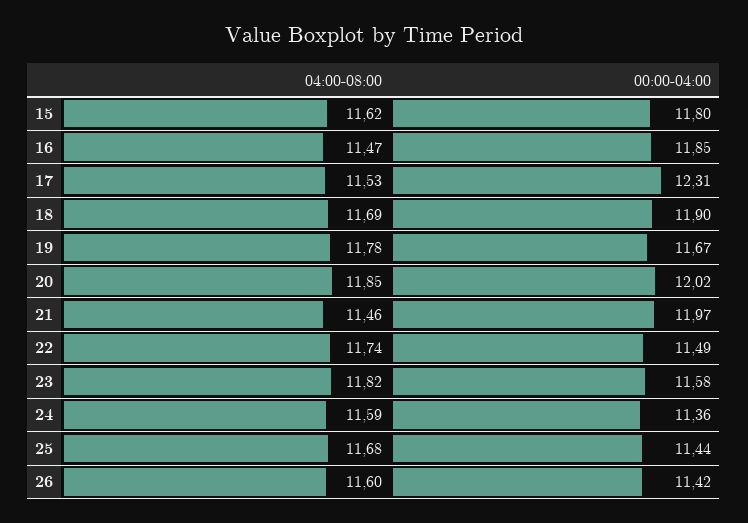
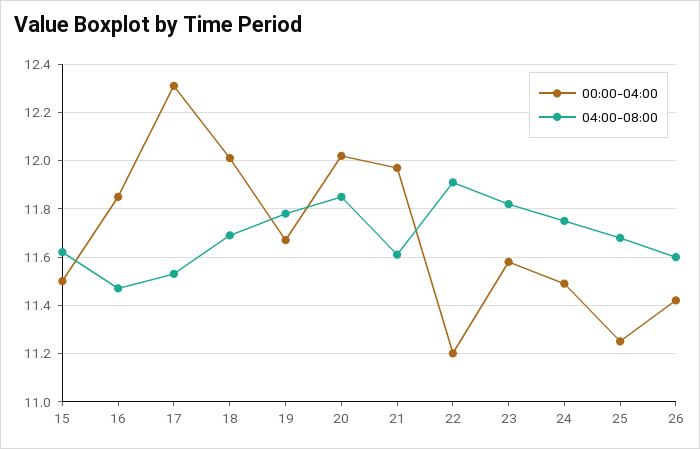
00:00-04:00, 15: 11.8 -> 11.5
00:00-04:00, 18: 11.9 -> 12
04:00-08:00, 21: 11.46 -> 11.6
04:00-08:00, 22: 11.74 -> 11.9
00:00-04:00, 22: 11.49 -> 11.2
04:00-08:00, 24: 11.59 -> 11.75
00:00-04:00, 24: 11.36 -> 11.5
00:00-04:00, 25: 11.44 -> 11.25

